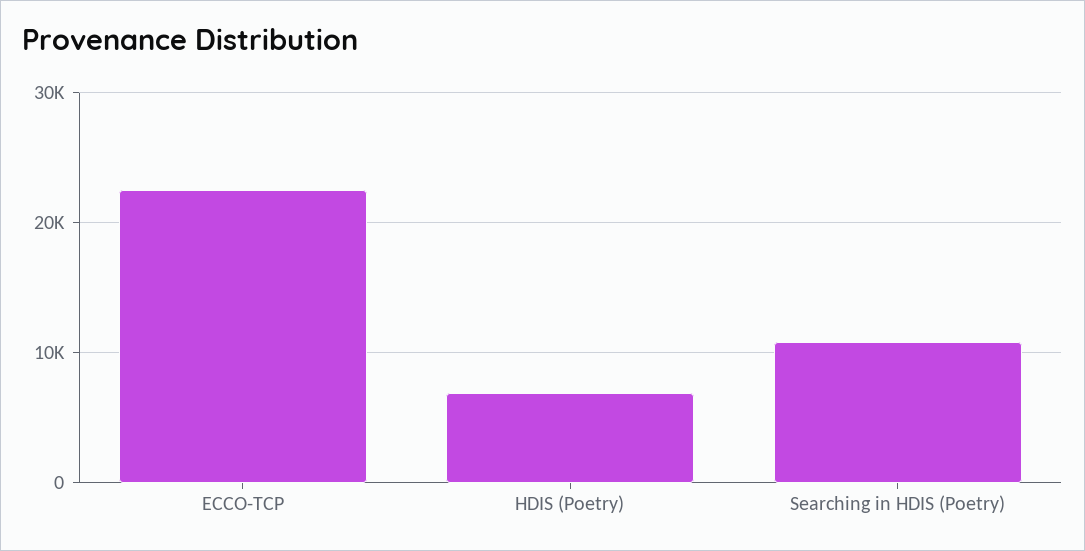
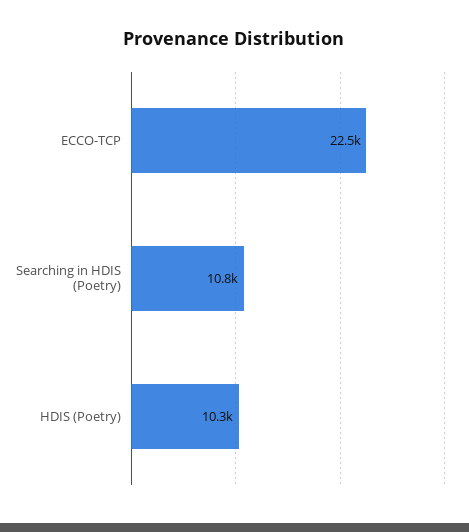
HDIS (Poetry): 7000 -> 10300

